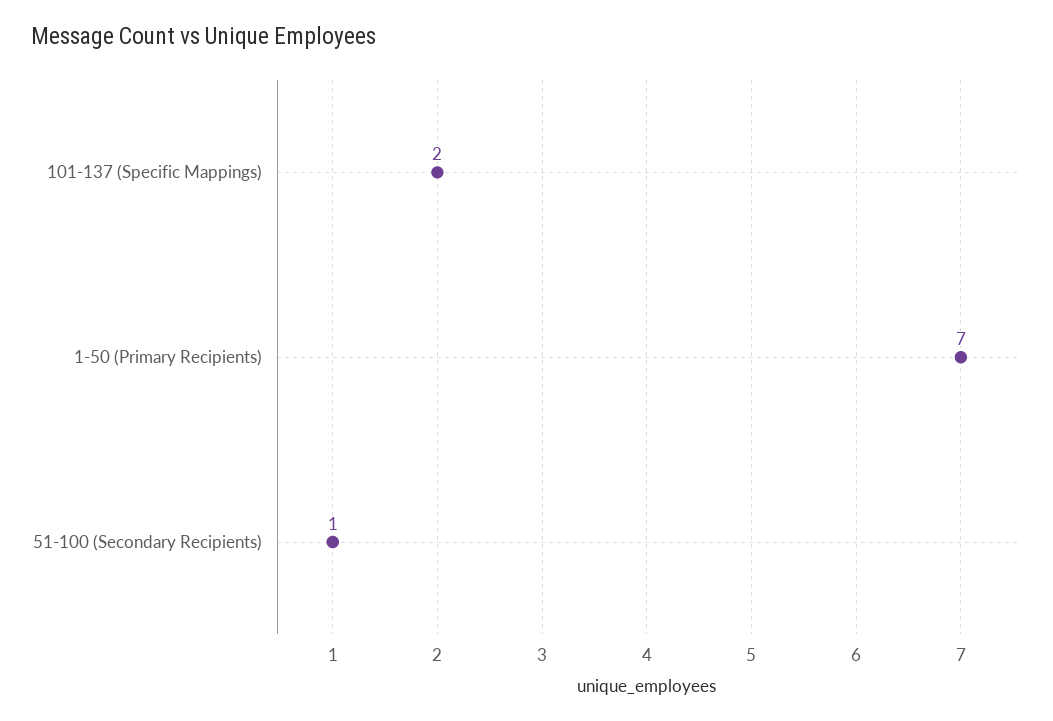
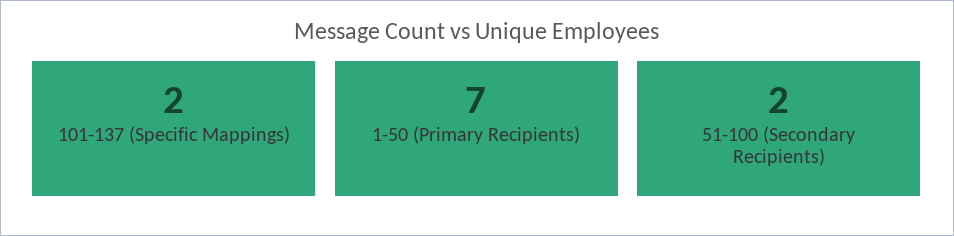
51-100 (Secondary Recipients): 1 -> 2

